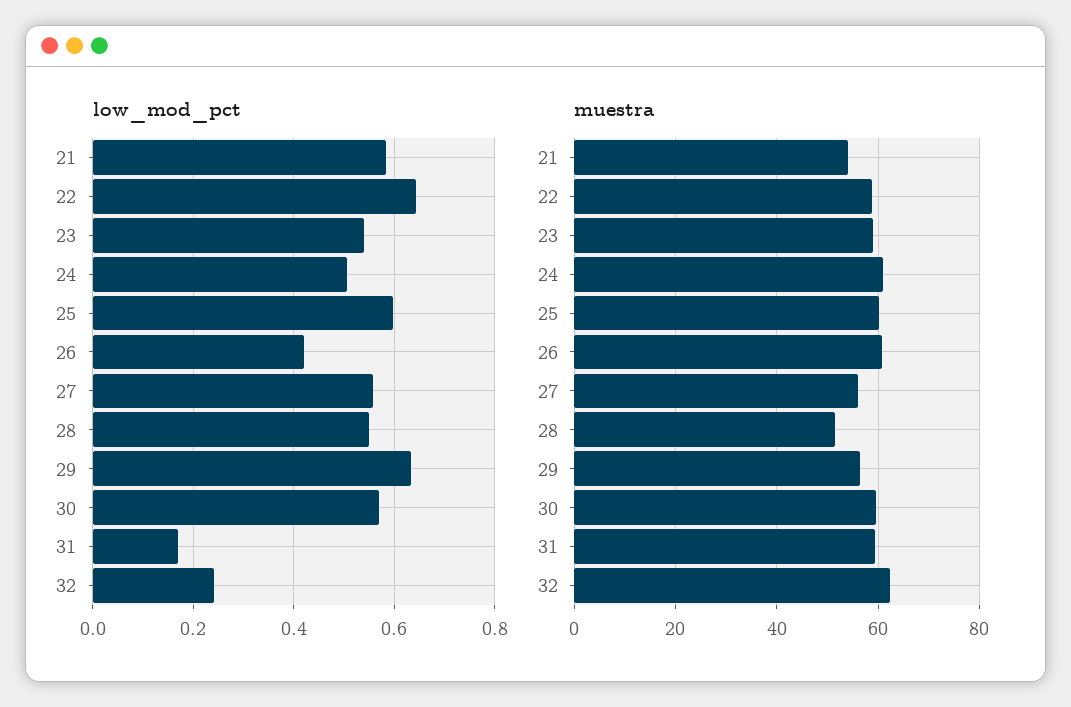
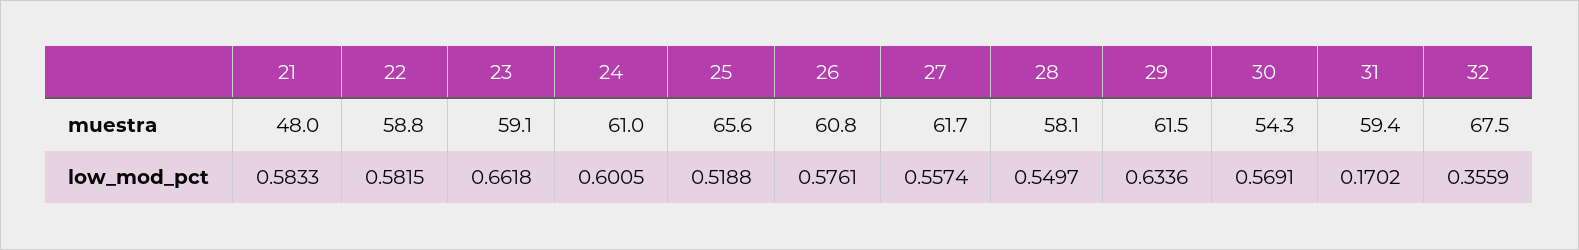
low_mod_pct, 22: 0.64 -> 0.5815
low_mod_pct, 23: 0.54 -> 0.6618
low_mod_pct, 24: 0.5 -> 0.6005
low_mod_pct, 25: 0.6 -> 0.5188
low_mod_pct, 26: 0.42 -> 0.5761
low_mod_pct, 32: 0.24 -> 0.3559
muestra, 21: 54 -> 48
muestra, 25: 60 -> 65.6
muestra, 27: 56 -> 61.7
muestra, 28: 52 -> 58.1
muestra, 29: 56 -> 61.5
muestra, 30: 60 -> 54.3
muestra, 32: 62 -> 67.5

